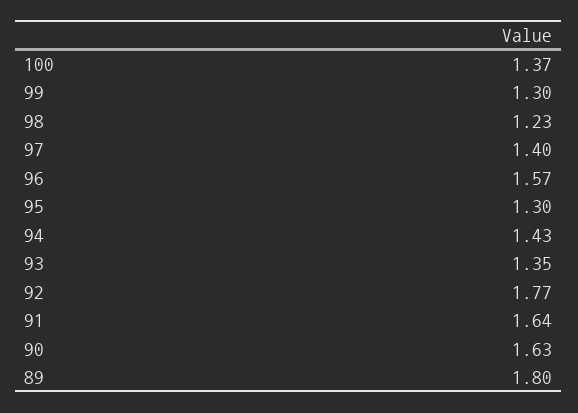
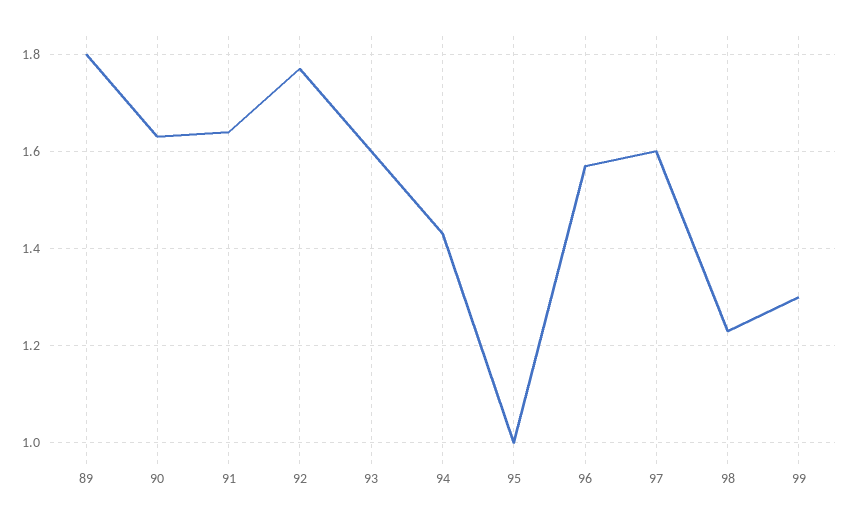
100: 1.37 -> none
97: 1.4 -> 1.6
95: 1.3 -> 1
93: 1.35 -> 1.6

